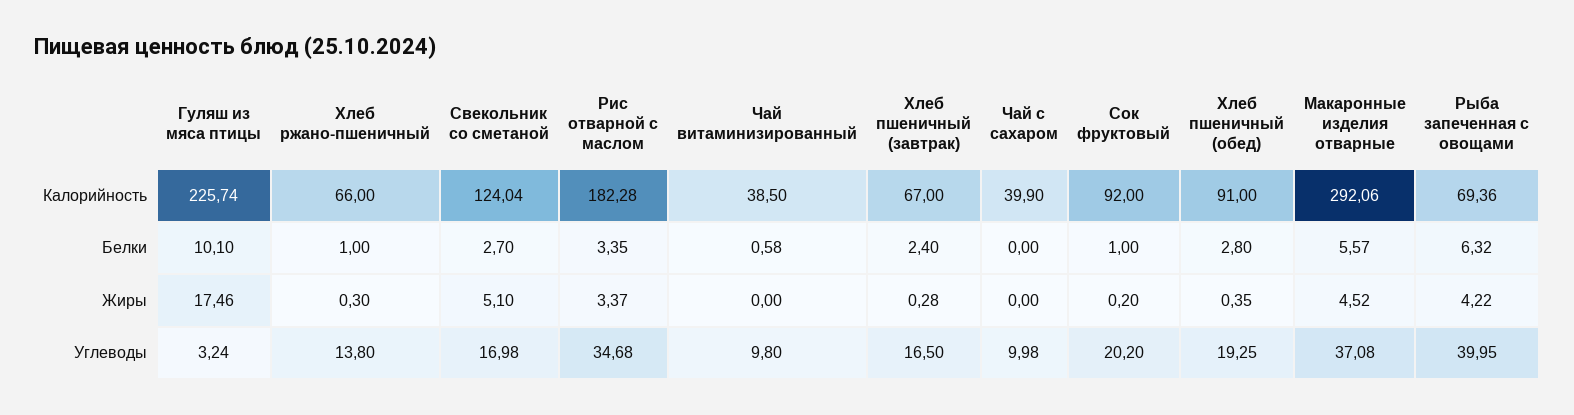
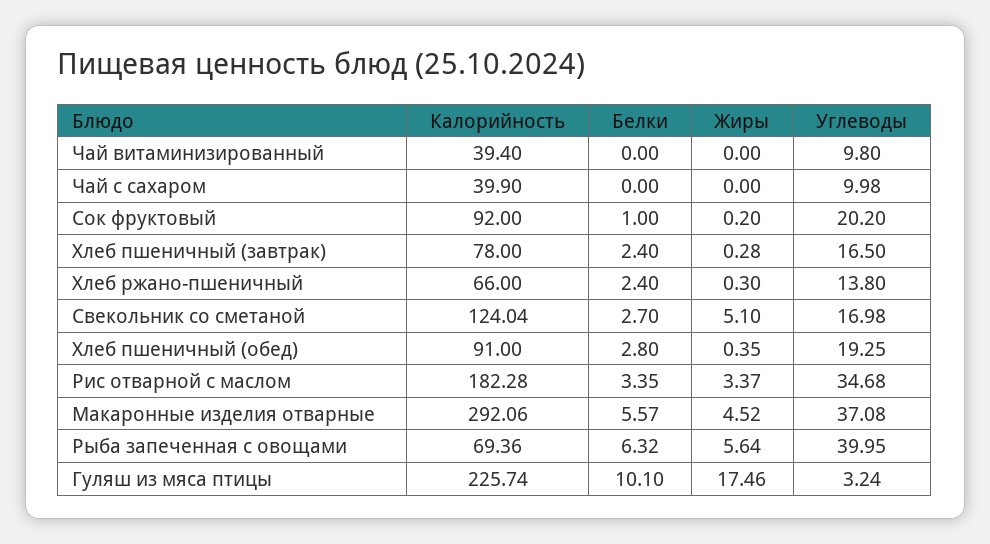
Чай витаминизированный, Калорийность: 38.5 -> 39.4
Хлеб пшеничный (завтрак), Калорийность: 67 -> 78
Хлеб ржано-пшеничный, Белки: 1 -> 2.4
Чай витаминизированный, Белки: 0.58 -> 0
Рыба запеченная с овощами, Жиры: 4.22 -> 5.64

